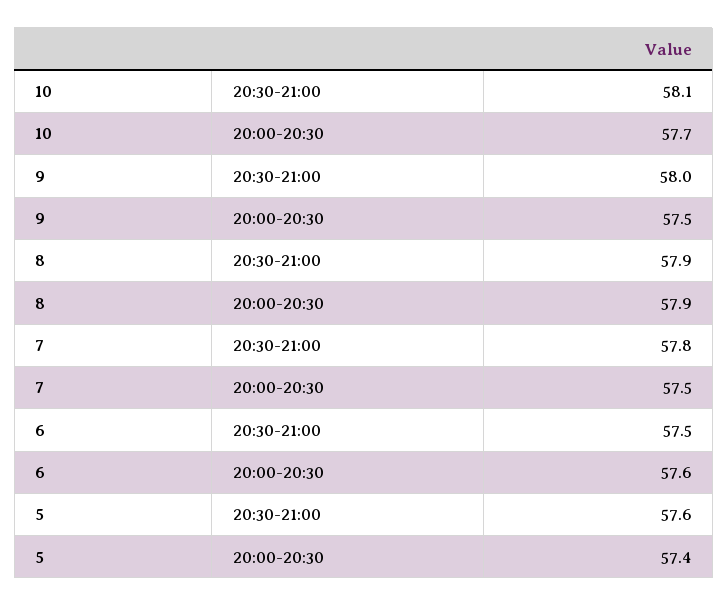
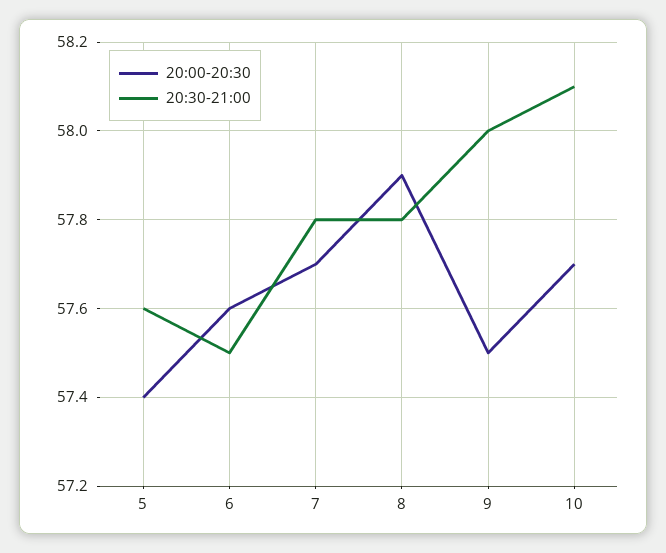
20:30-21:00, 8: 57.9 -> 57.8
20:00-20:30, 7: 57.5 -> 57.7

